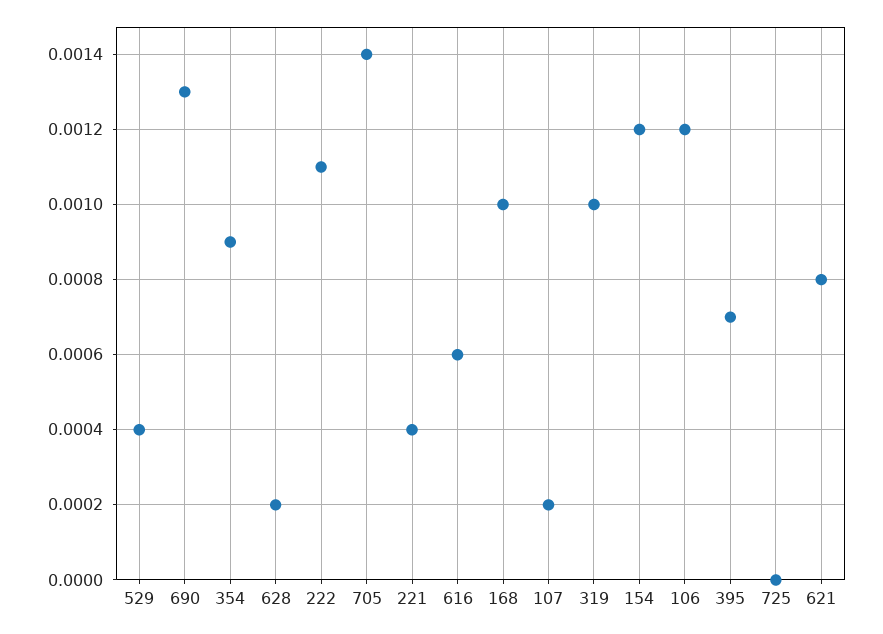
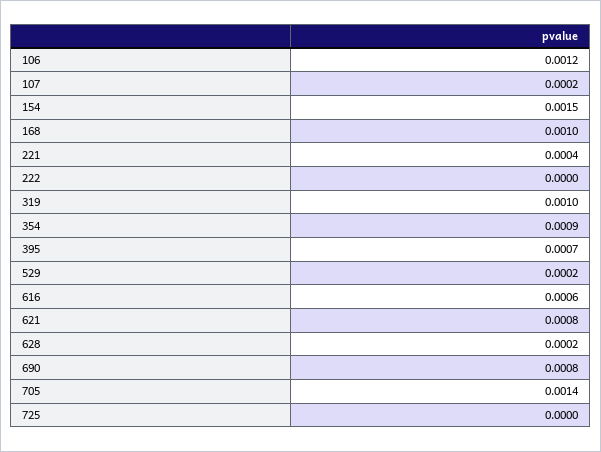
529: 0.0004 -> 0.0002
690: 0.0013 -> 0.0008
222: 0.0011 -> 0
154: 0.0012 -> 0.0015

